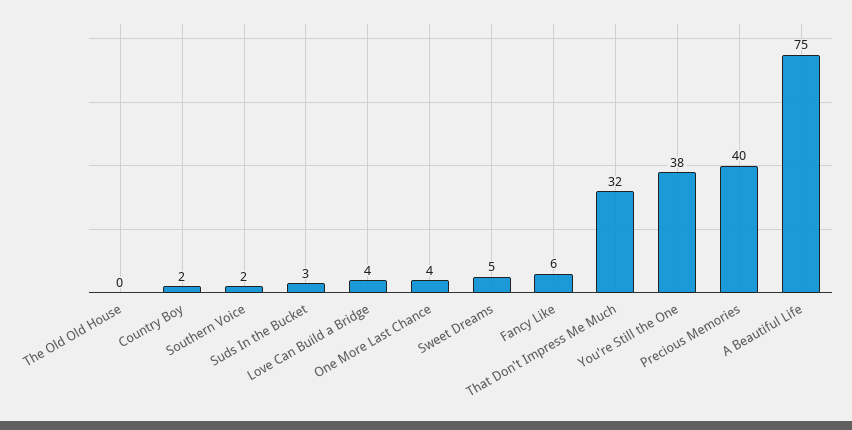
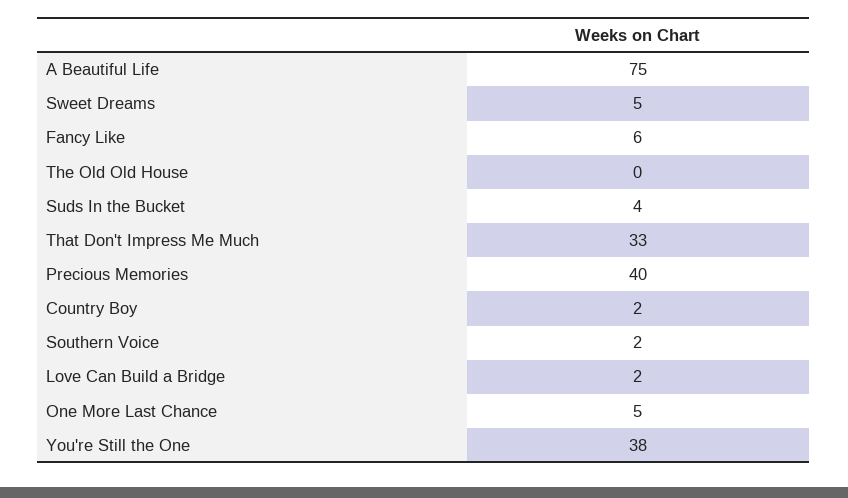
Suds In the Bucket: 3 -> 4
Love Can Build a Bridge: 4 -> 2
One More Last Chance: 4 -> 5
That Don't Impress Me Much: 32 -> 33

